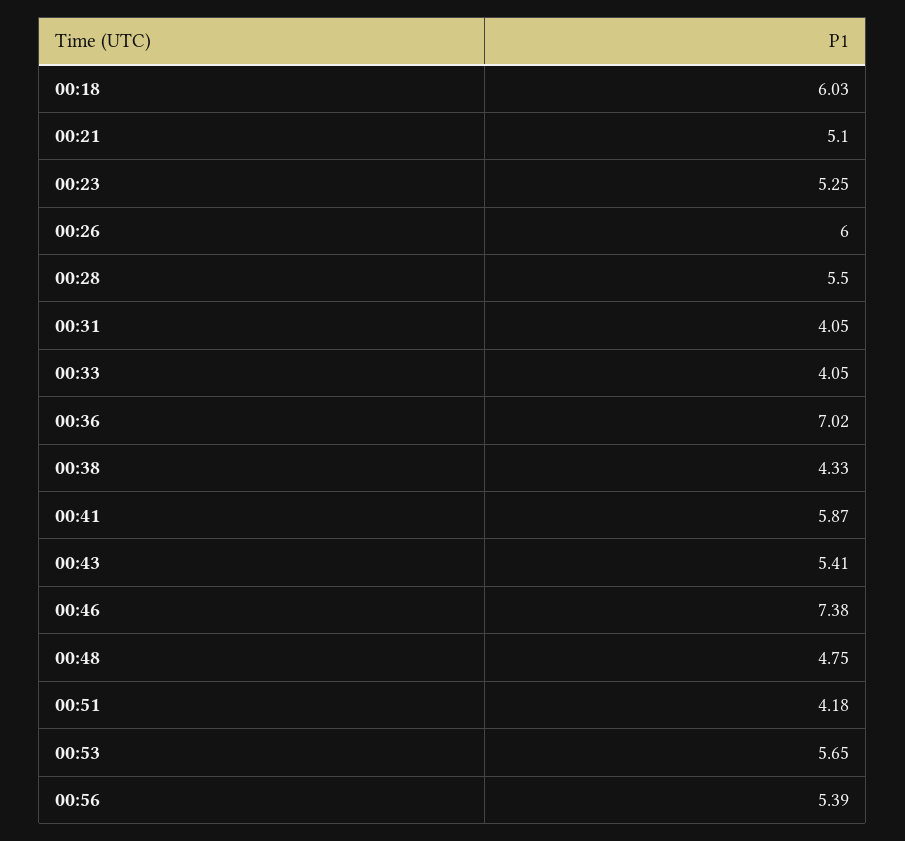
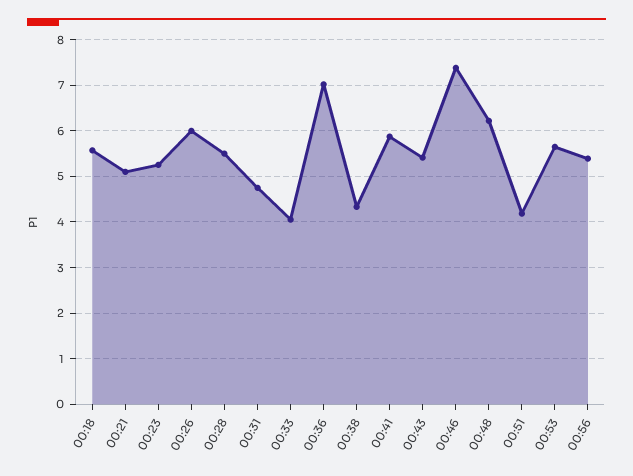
00:18: 6.03 -> 5.6
00:31: 4.05 -> 4.8
00:48: 4.75 -> 6.2

